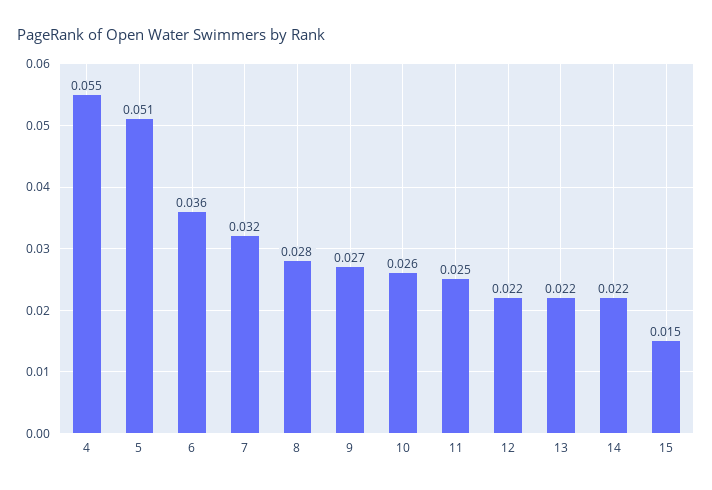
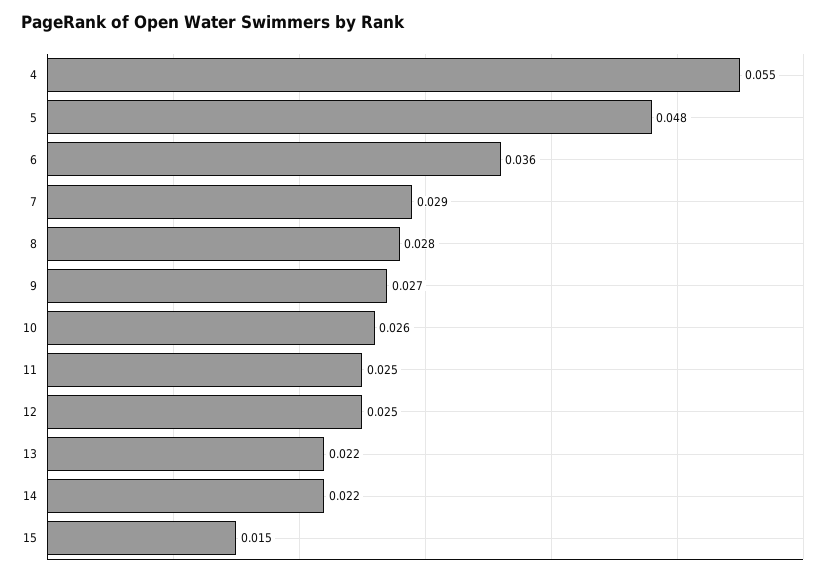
5: 0.051 -> 0.048
7: 0.032 -> 0.029
12: 0.022 -> 0.025

